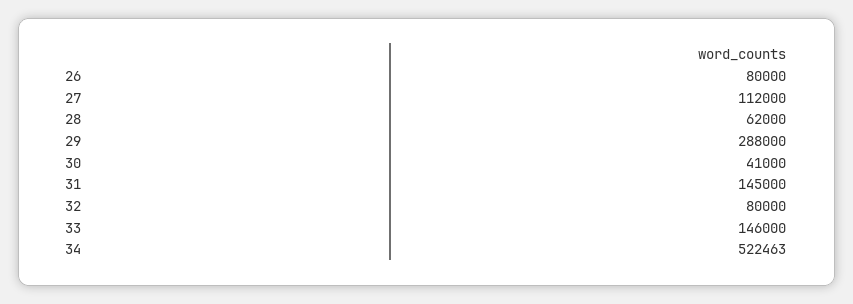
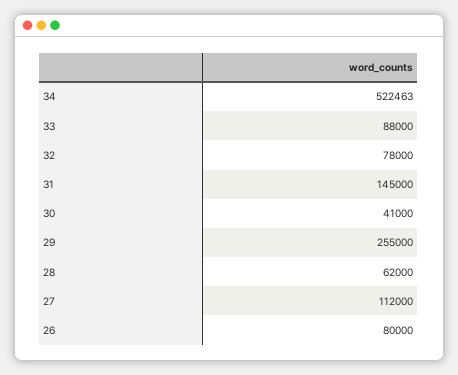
29: 288000 -> 255000
32: 80000 -> 78000
33: 146000 -> 88000

